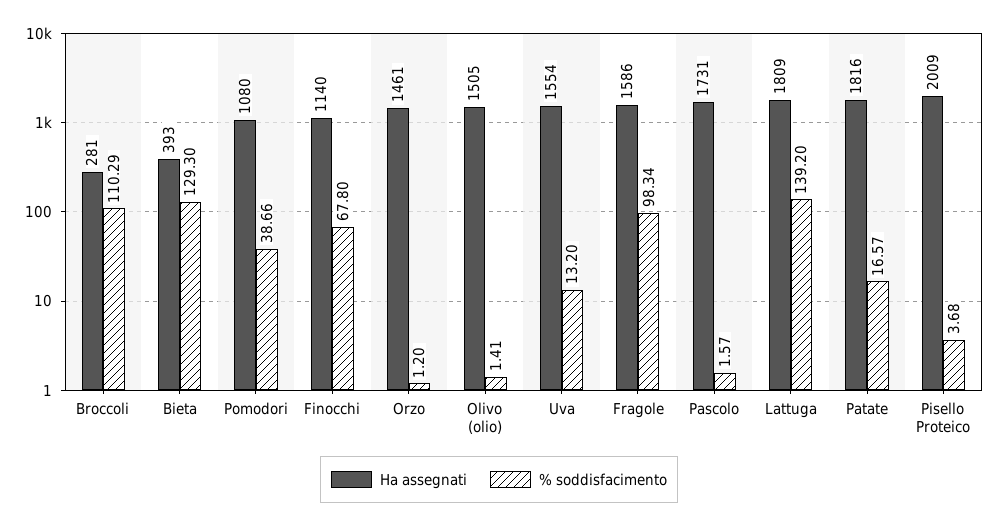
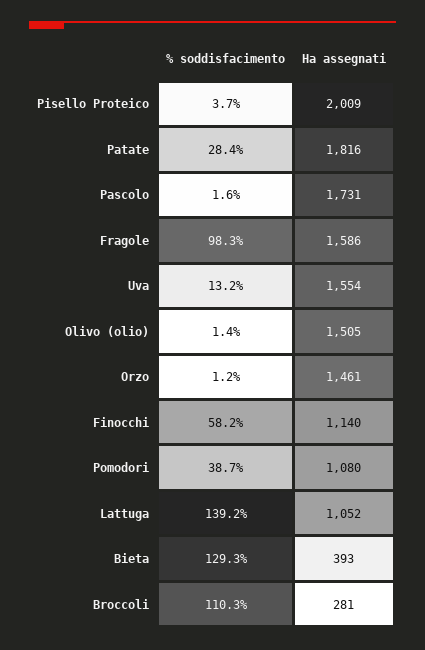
% soddisfacimento, Finocchi: 67.8 -> 58.2
Ha assegnati, Lattuga: 1809 -> 1052
% soddisfacimento, Patate: 16.57 -> 28.4

